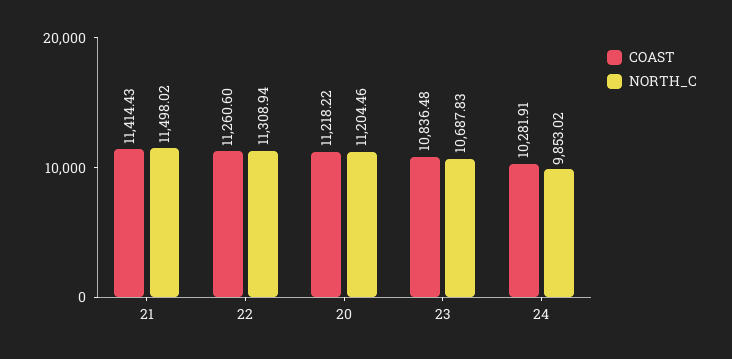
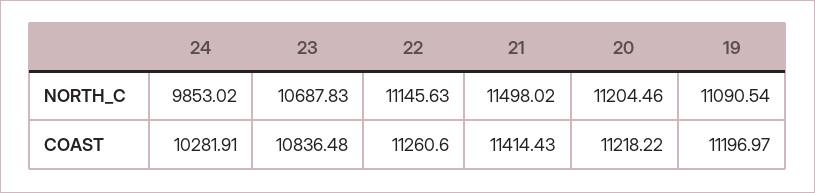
NORTH_C, 22: 11308.94 -> 11145.63
NORTH_C, 19: none -> 11090.54
COAST, 19: none -> 11196.97

